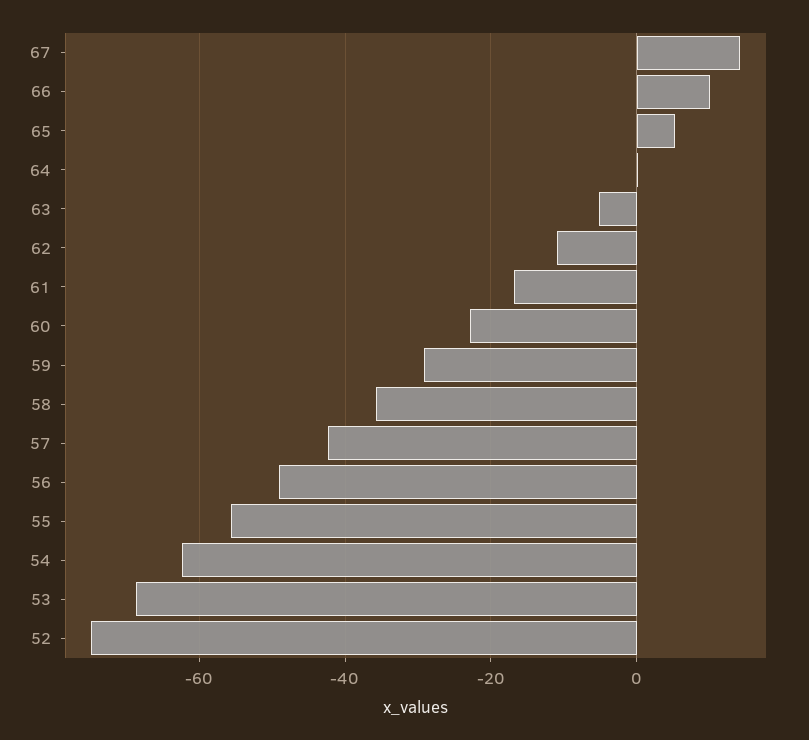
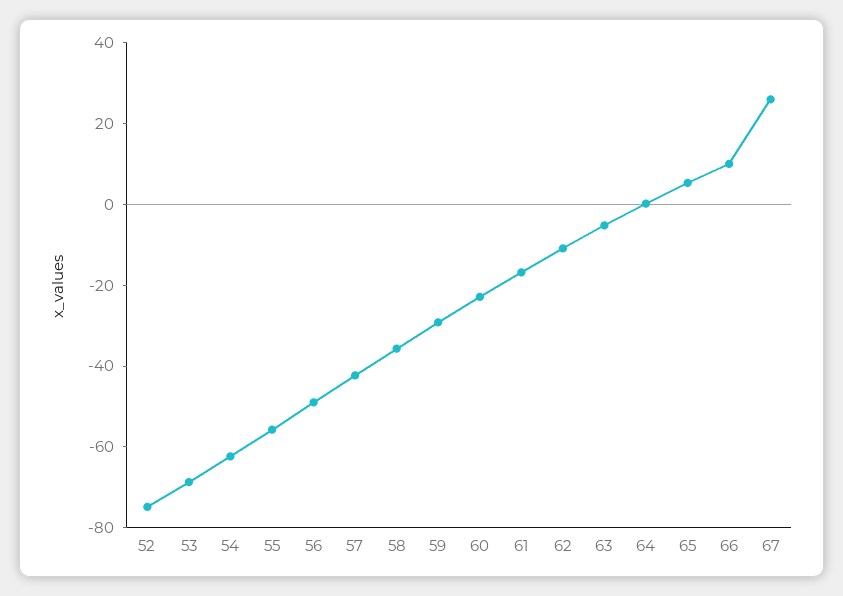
67: 14 -> 25

